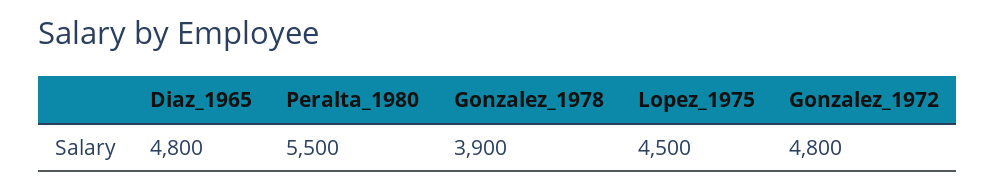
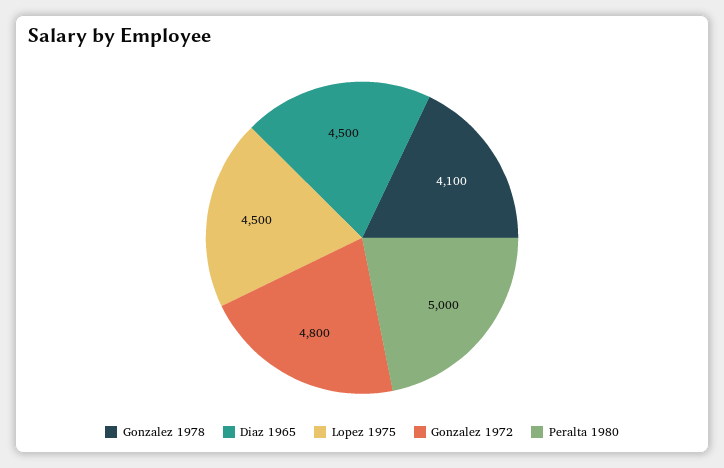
Diaz_1965: 4800 -> 4500
Peralta_1980: 5500 -> 5000
Gonzalez_1978: 3900 -> 4100

